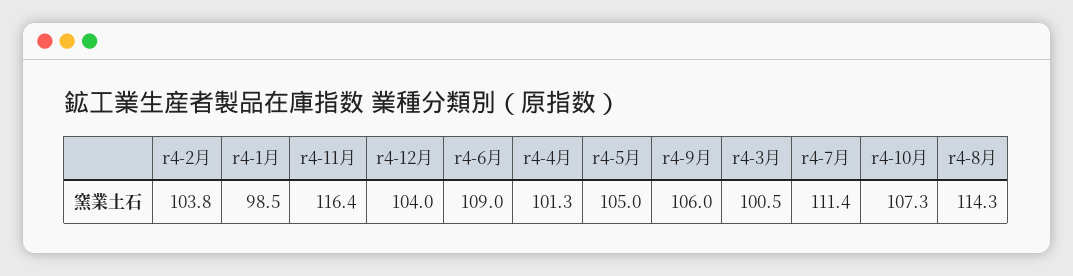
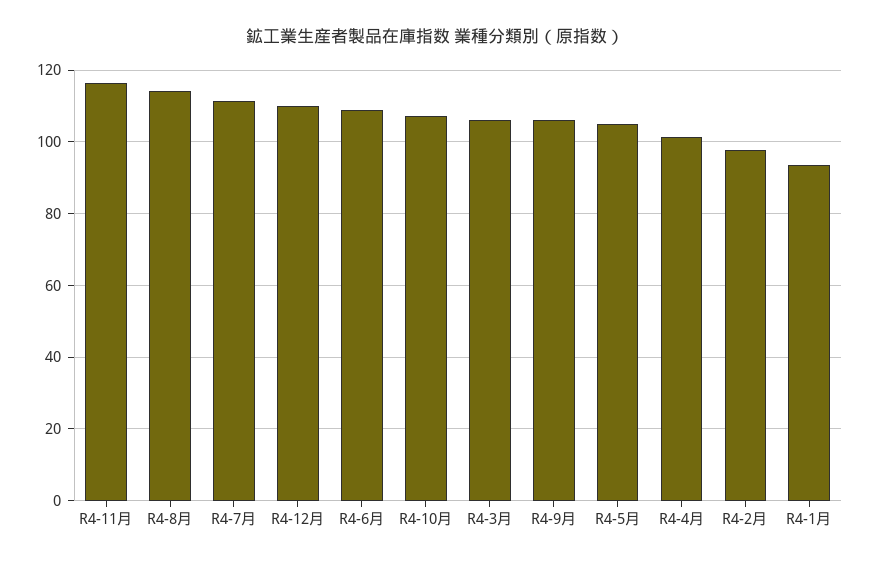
r4-2月: 103.8 -> 98
r4-1月: 98.5 -> 94
r4-12月: 104 -> 110
r4-3月: 100.5 -> 106

